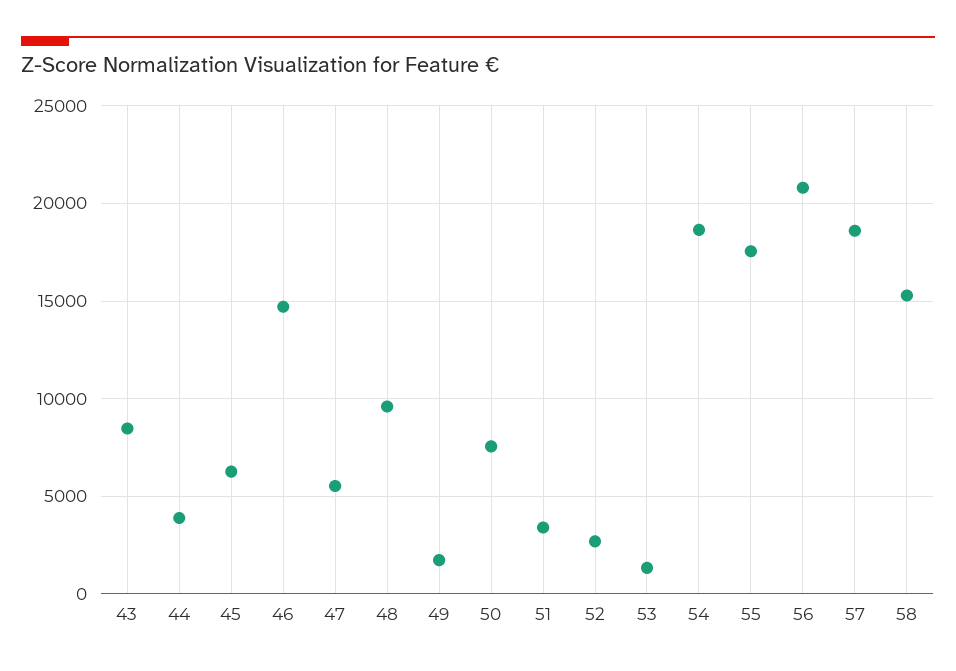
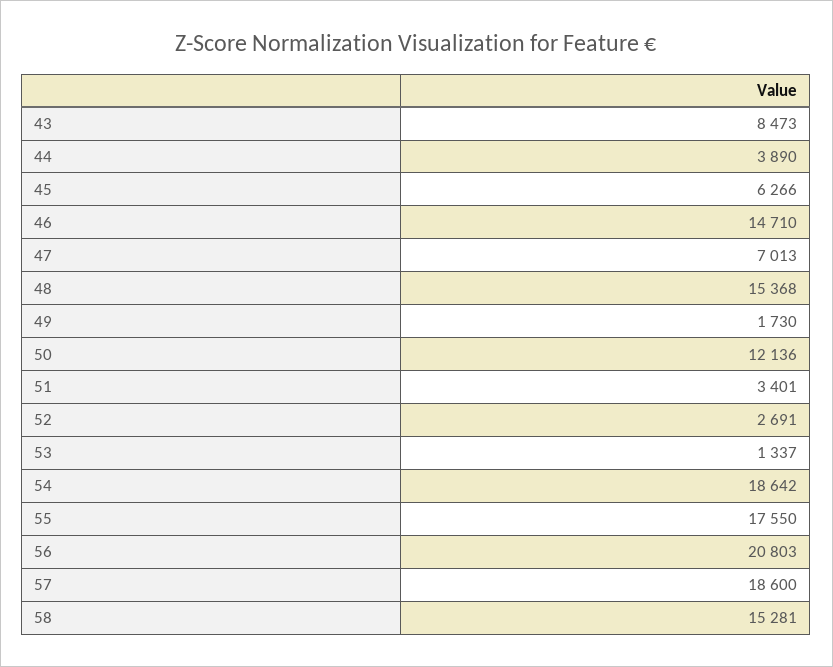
47: 5500 -> 7013
48: 9500 -> 15368
50: 7500 -> 12136

